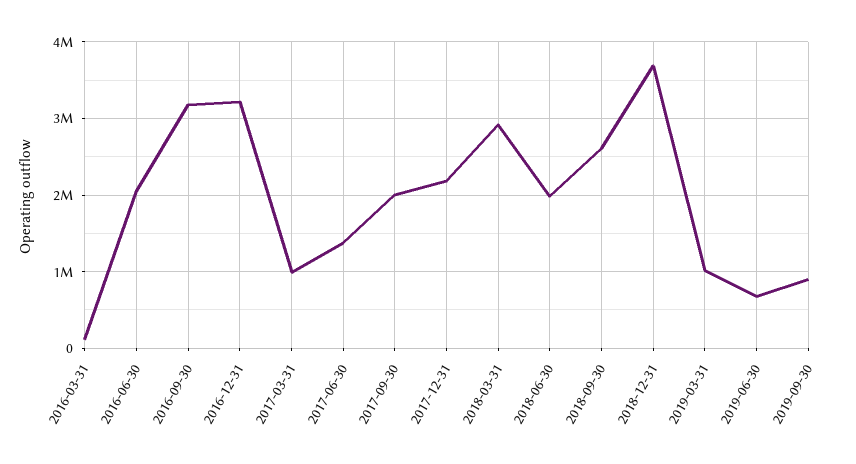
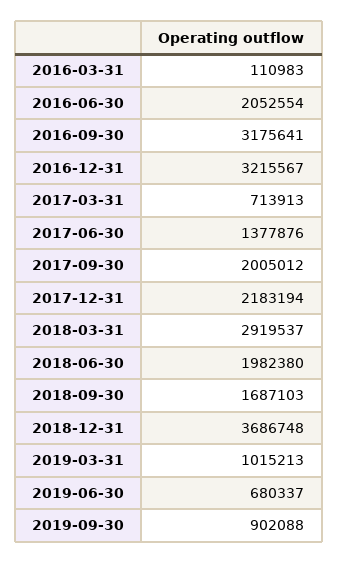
2017-03-31: 1000000 -> 713913
2018-09-30: 2600000 -> 1687103

